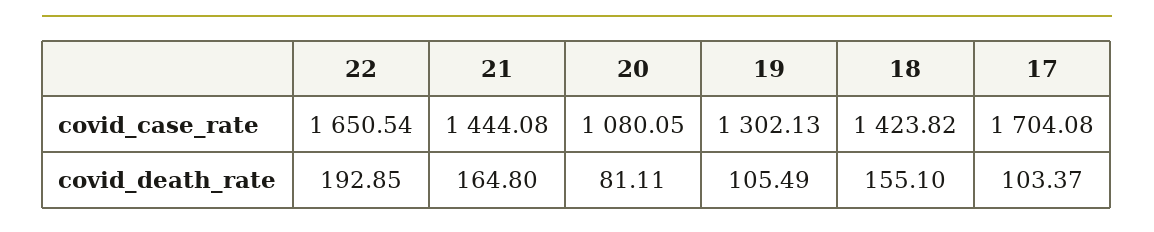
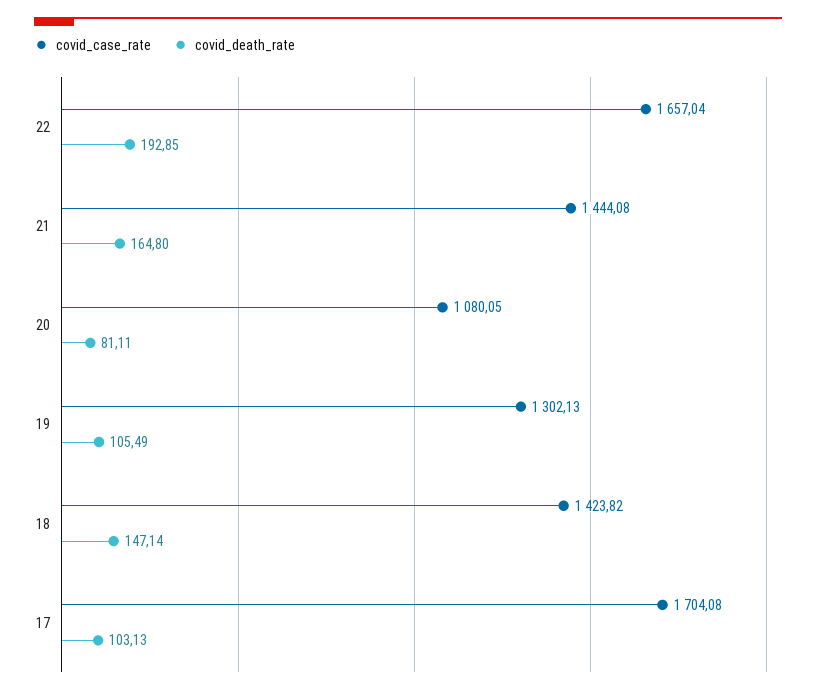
covid_case_rate, 22: 1650.54 -> 1657.04
covid_death_rate, 18: 155.1 -> 147.14
covid_death_rate, 17: 103.37 -> 103.13

